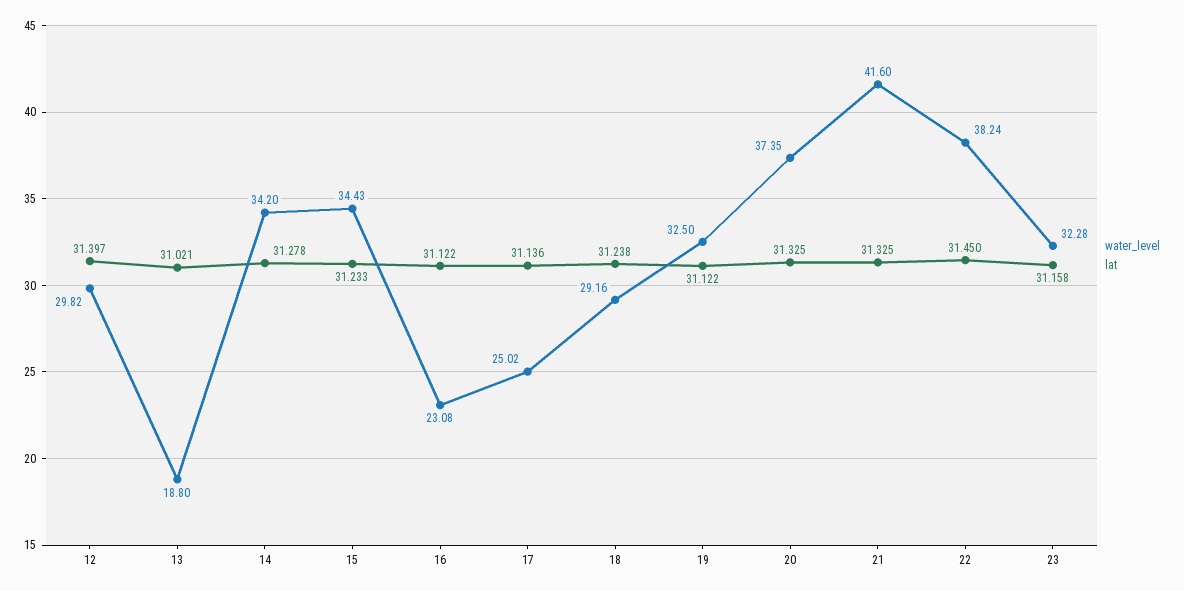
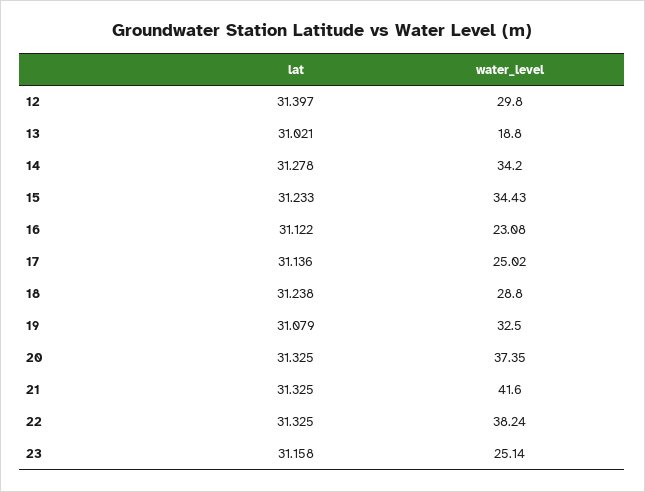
water_level, 12: 29.82 -> 29.8
water_level, 18: 29.16 -> 28.8
lat, 19: 31.122 -> 31.079
lat, 22: 31.45 -> 31.325
water_level, 23: 32.28 -> 25.14

